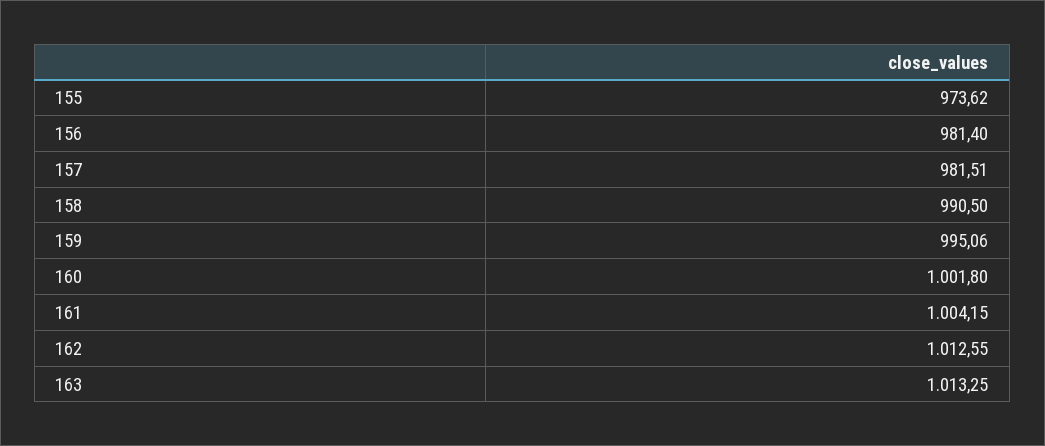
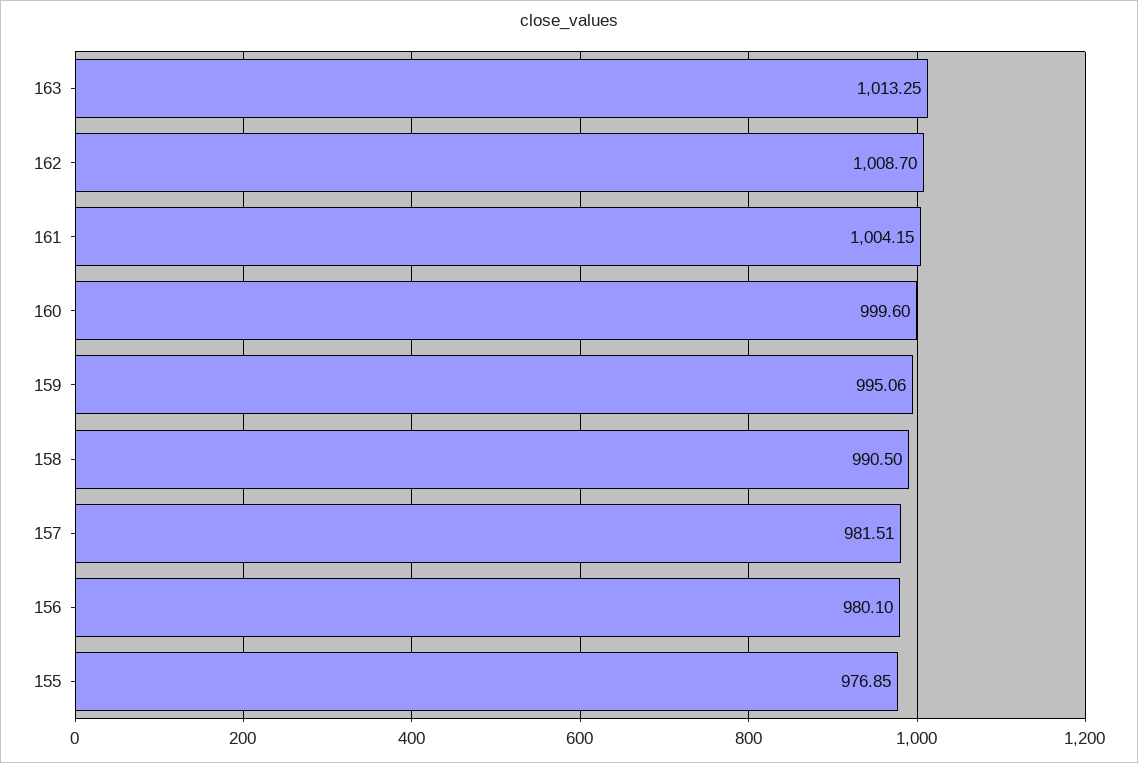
155: 973.62 -> 976.85
156: 981.4 -> 980.1
160: 1001.8 -> 999.6
162: 1012.55 -> 1008.7

